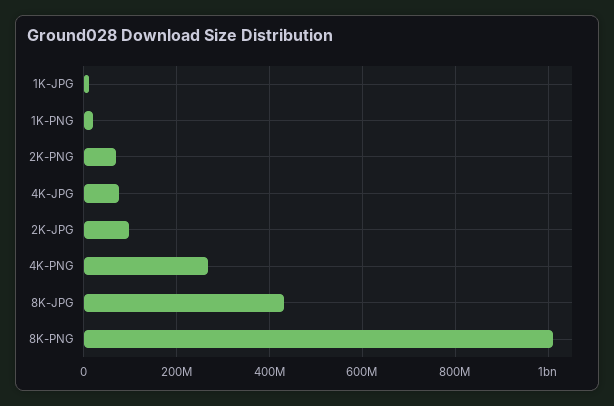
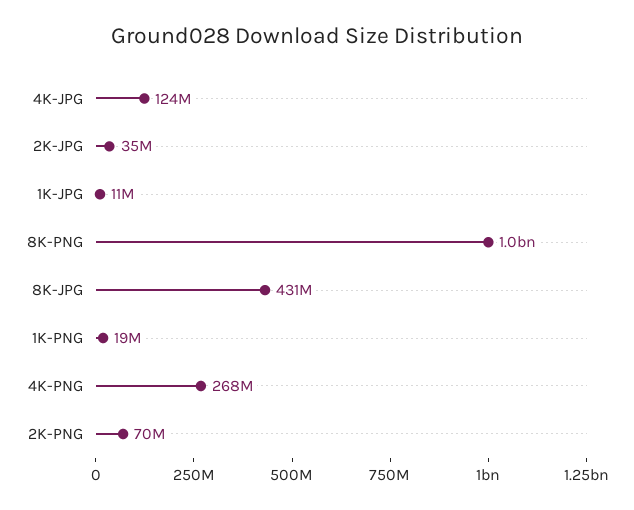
4K-JPG: 80000000 -> 124000000
2K-JPG: 100000000 -> 35000000

